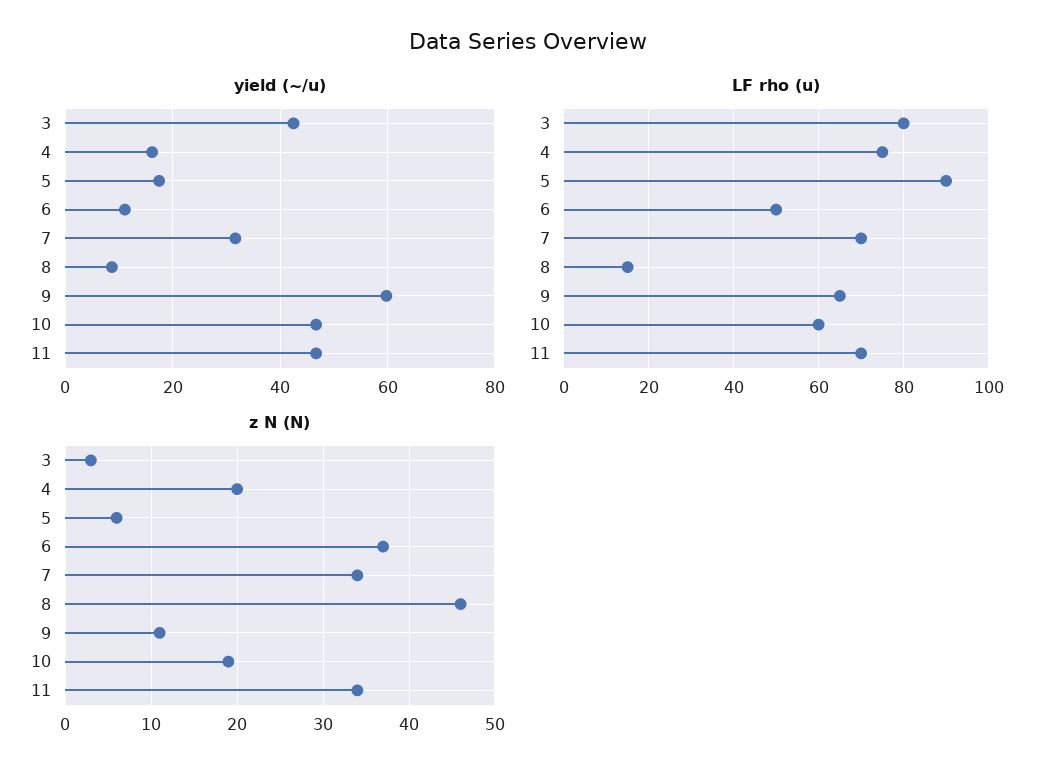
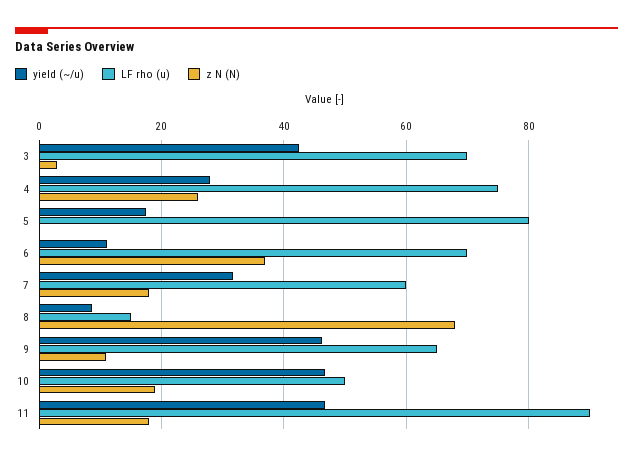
yield (~/u), 4: 16 -> 28
yield (~/u), 9: 60 -> 46
LF rho (u), 3: 80 -> 70
LF rho (u), 5: 90 -> 80
LF rho (u), 6: 50 -> 70
LF rho (u), 7: 70 -> 60
LF rho (u), 10: 60 -> 50
LF rho (u), 11: 70 -> 90
z N (N), 4: 20 -> 26
z N (N), 5: 6 -> 0
z N (N), 7: 34 -> 18
z N (N), 8: 46 -> 68
z N (N), 11: 34 -> 18

